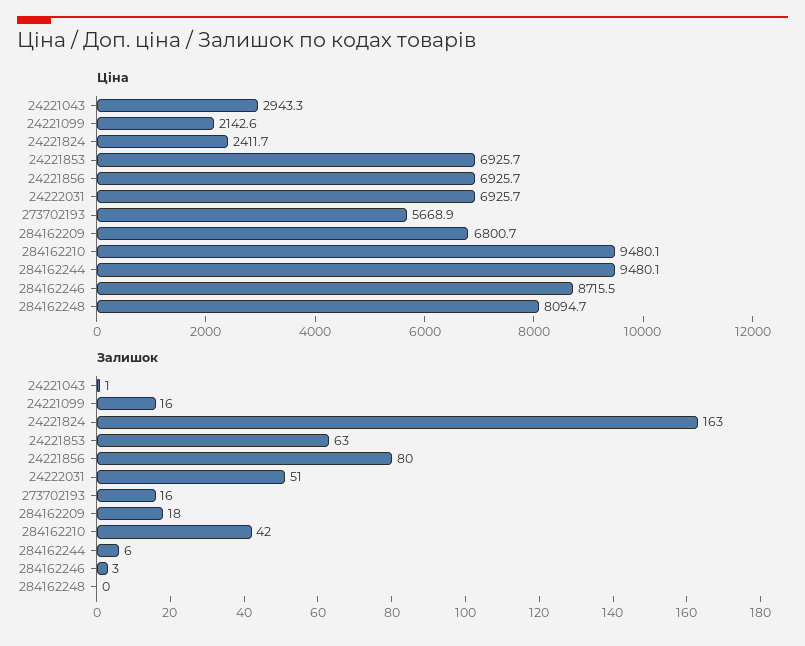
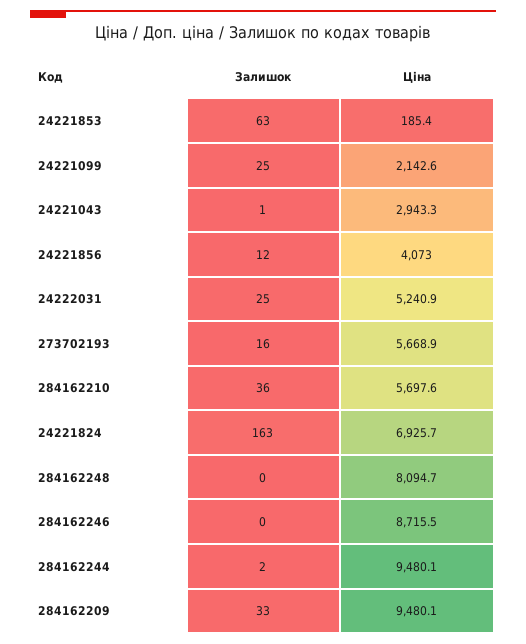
Ціна, 24221824: 2411.7 -> 6925.7
Ціна, 24221853: 6925.7 -> 185.4
Ціна, 24221856: 6925.7 -> 4073
Ціна, 24222031: 6925.7 -> 5240.9
Ціна, 284162209: 6800.7 -> 9480.1
Ціна, 284162210: 9480.1 -> 5697.6
Залишок, 24221099: 16 -> 25
Залишок, 24221856: 80 -> 12
Залишок, 24222031: 51 -> 25
Залишок, 284162209: 18 -> 33
Залишок, 284162210: 42 -> 36
Залишок, 284162244: 6 -> 2
Залишок, 284162246: 3 -> 0

